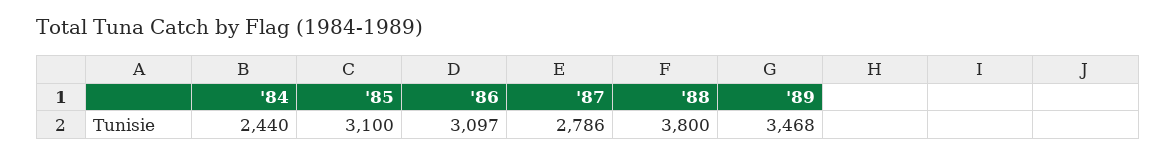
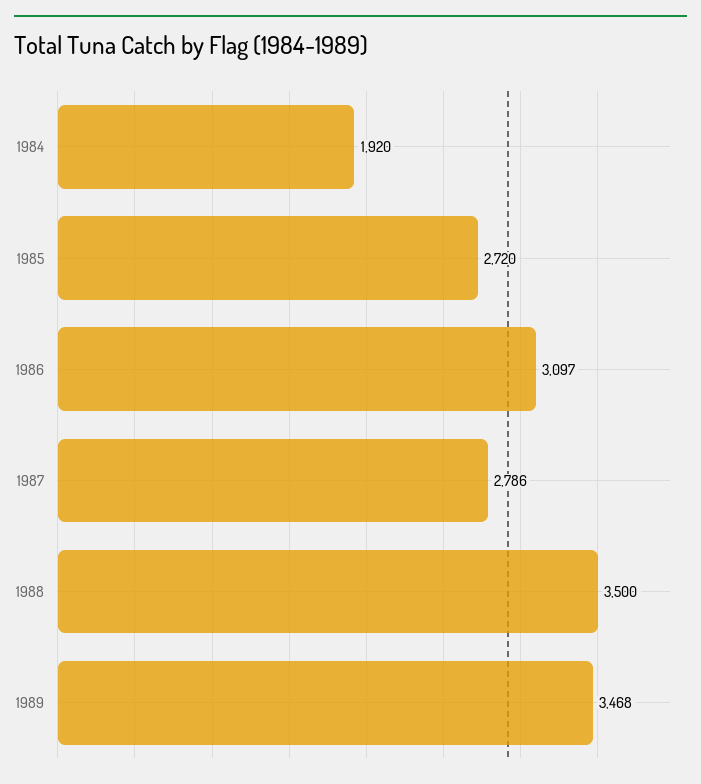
'84: 2440 -> 1920
'85: 3100 -> 2720
'88: 3800 -> 3500

